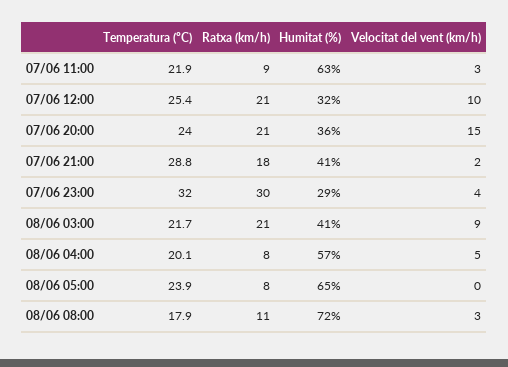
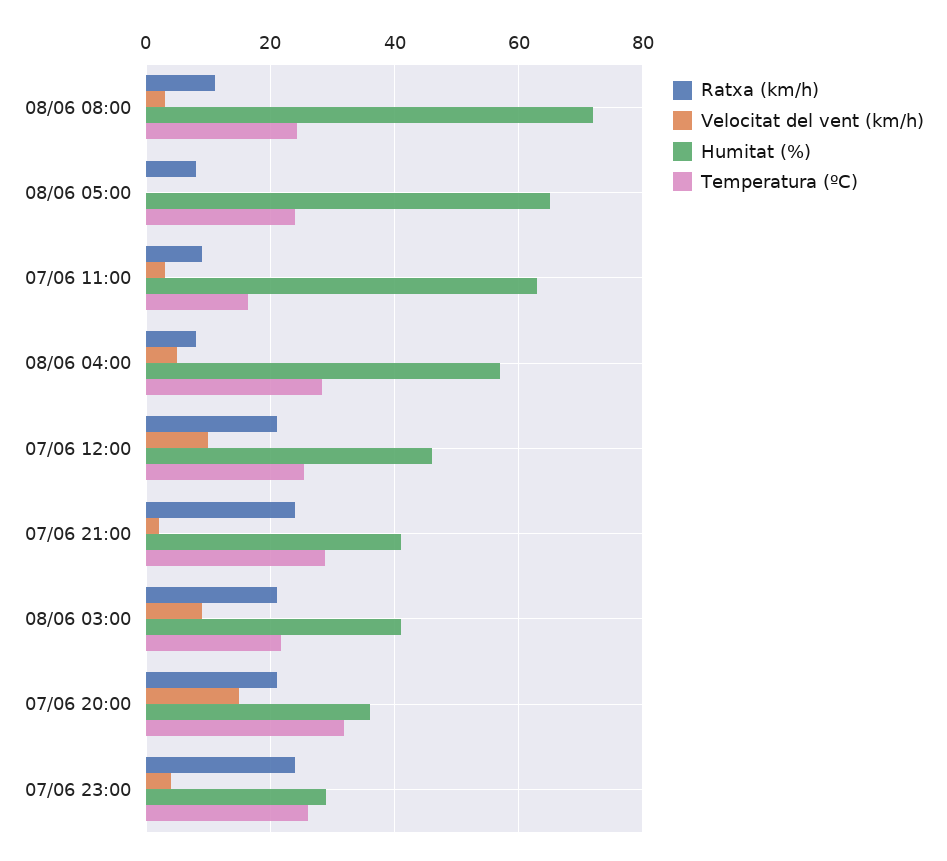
Temperatura (ºC), 07/06 11:00: 21.9 -> 16
Humitat (%), 07/06 12:00: 32 -> 46
Temperatura (ºC), 07/06 20:00: 24 -> 32
Ratxa (km/h), 07/06 21:00: 18 -> 24
Temperatura (ºC), 07/06 23:00: 32 -> 26
Ratxa (km/h), 07/06 23:00: 30 -> 24
Temperatura (ºC), 08/06 04:00: 20.1 -> 28
Temperatura (ºC), 08/06 08:00: 17.9 -> 24

